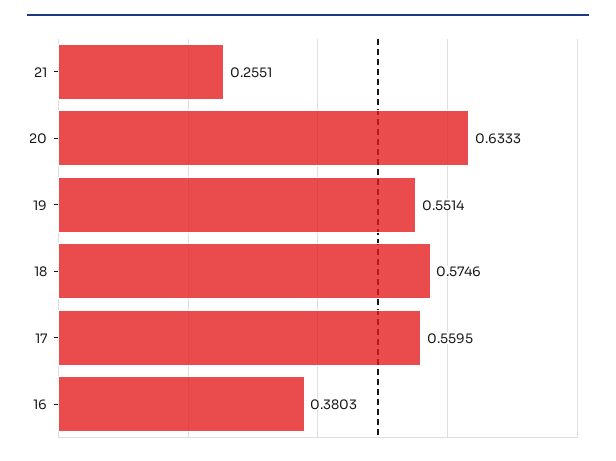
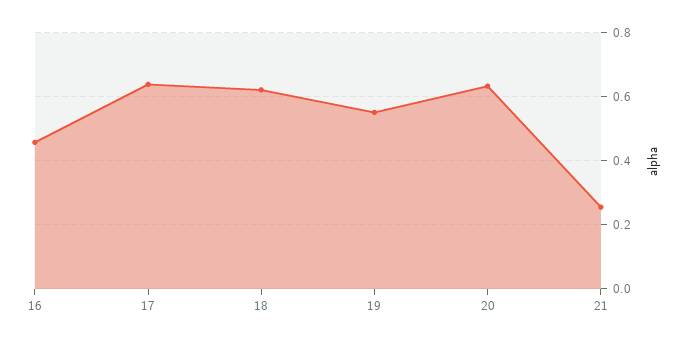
18: 0.5746 -> 0.62
17: 0.5595 -> 0.64
16: 0.3803 -> 0.46

